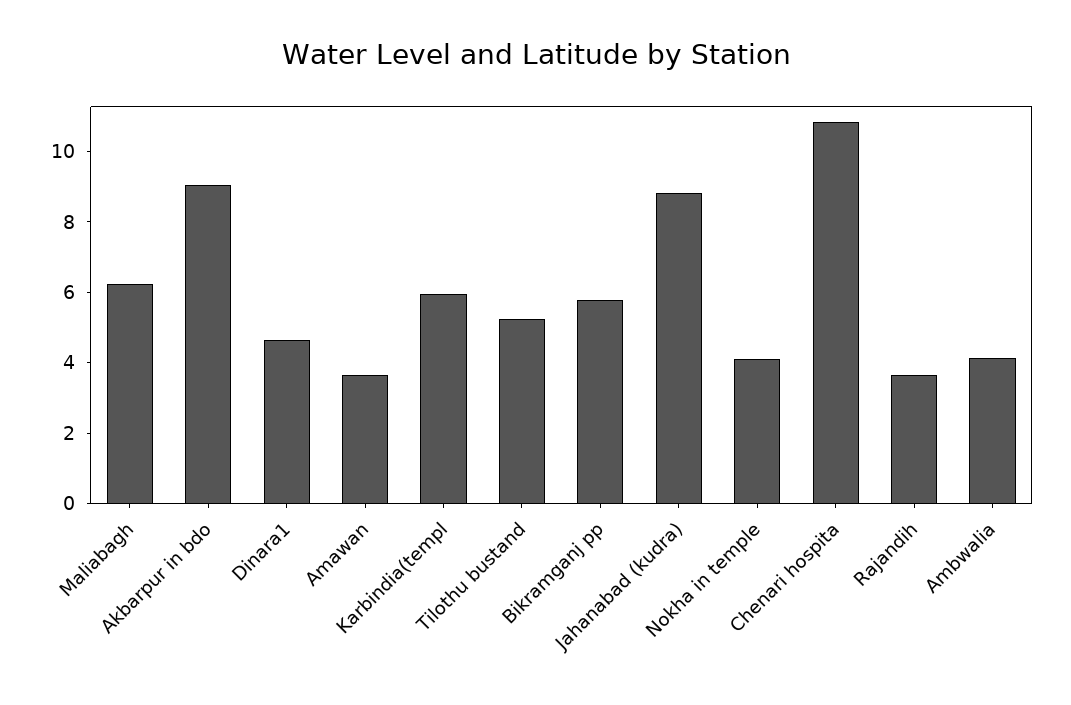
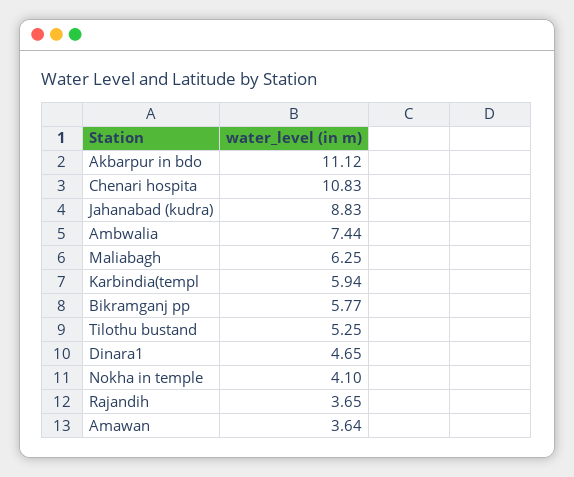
Akbarpur in bdo: 9 -> 11.12
Ambwalia: 4 -> 7.44

